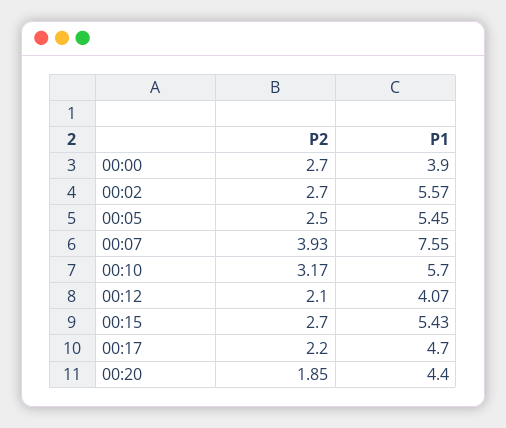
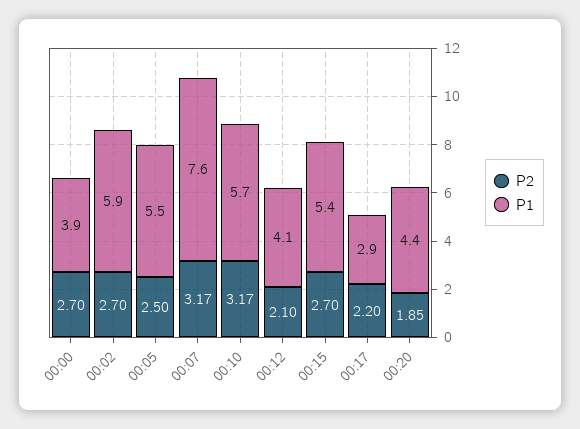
P1, 00:02: 5.57 -> 5.9
P2, 00:07: 3.93 -> 3.17
P1, 00:17: 4.7 -> 2.9

